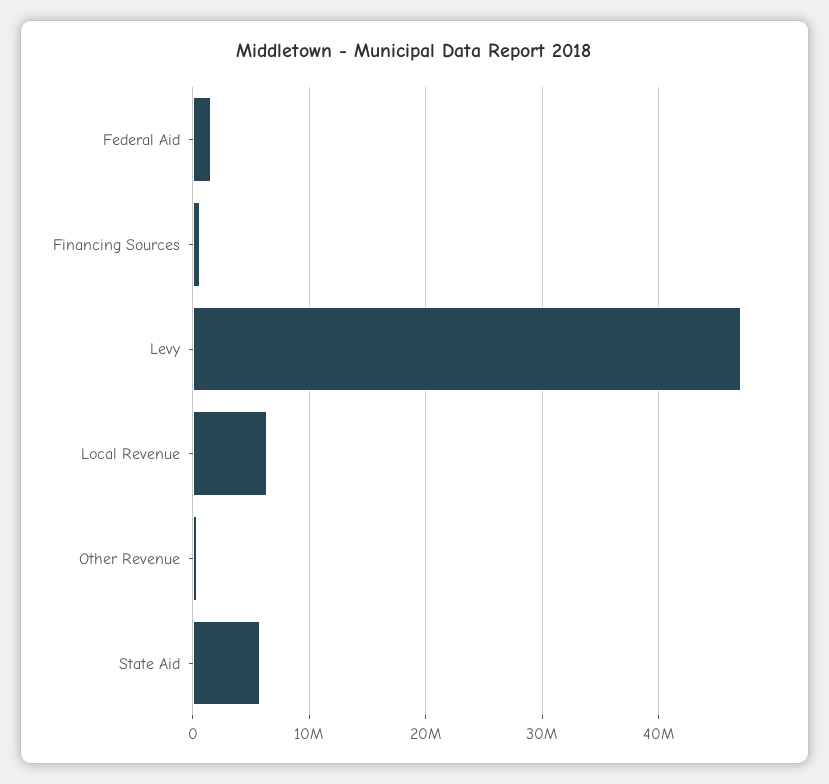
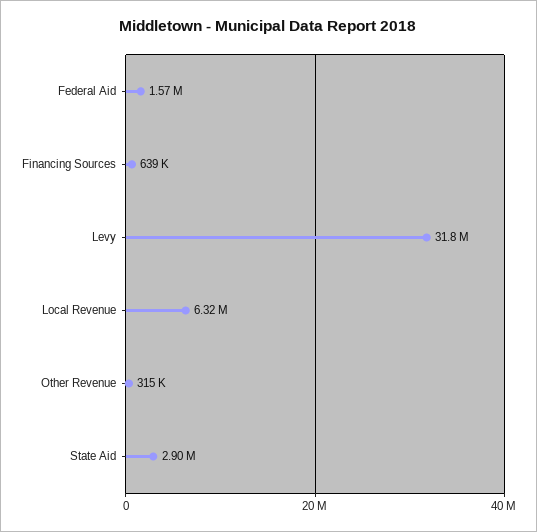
Levy: 47000000 -> 31800000
State Aid: 6000000 -> 2900000

